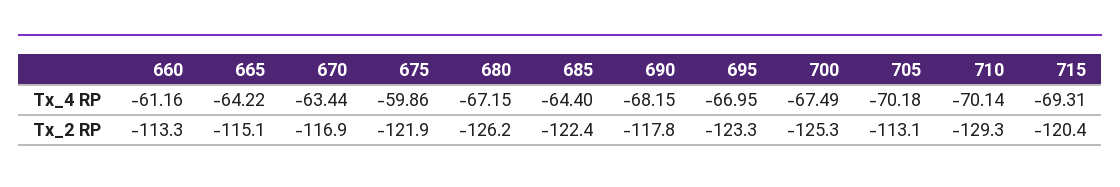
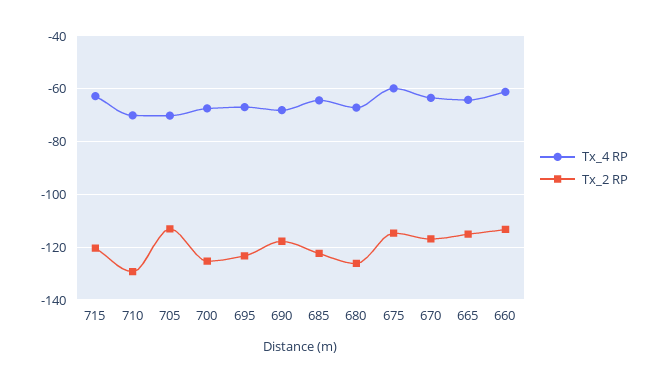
Tx_4 RP, 715: -69.31 -> -62.5
Tx_2 RP, 675: -121.9 -> -115

